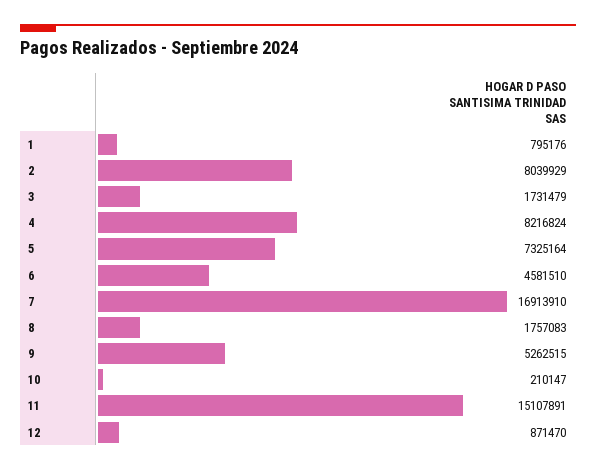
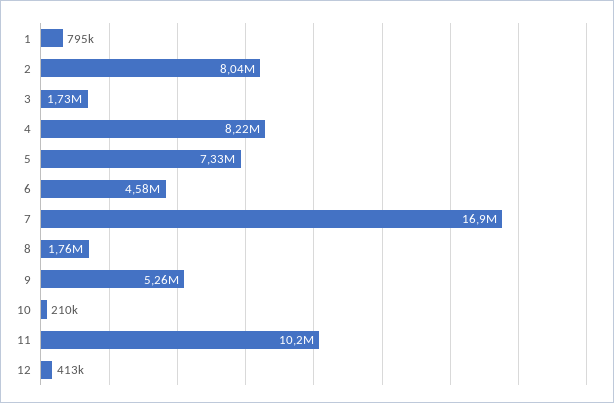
11: 15107891 -> 10200000
12: 871470 -> 413000

